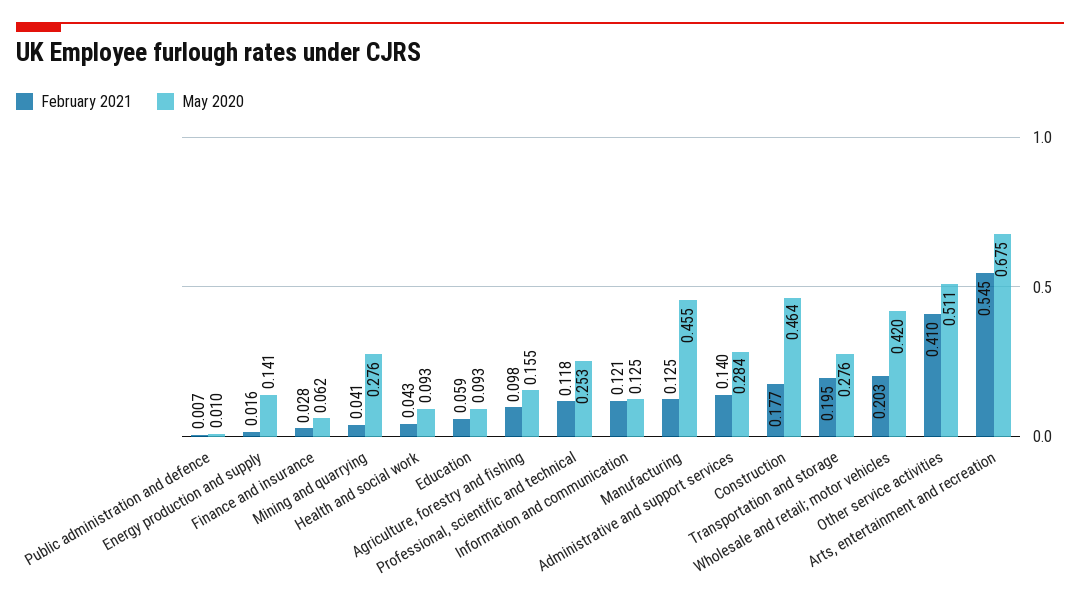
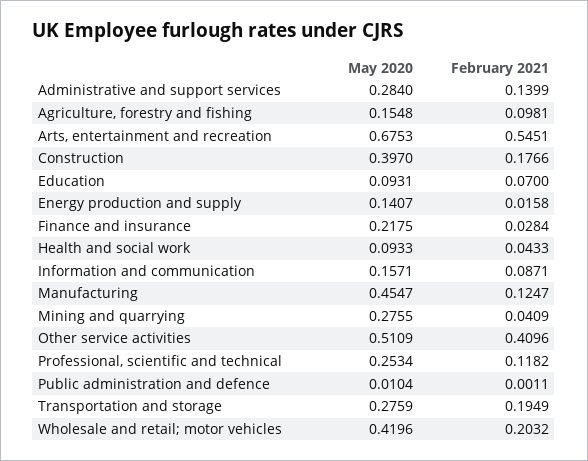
February 2021, Public administration and defence: 0.007 -> 0.0011
May 2020, Finance and insurance: 0.062 -> 0.2175
February 2021, Education: 0.059 -> 0.07
February 2021, Information and communication: 0.121 -> 0.0871
May 2020, Information and communication: 0.125 -> 0.1571
May 2020, Construction: 0.464 -> 0.397

